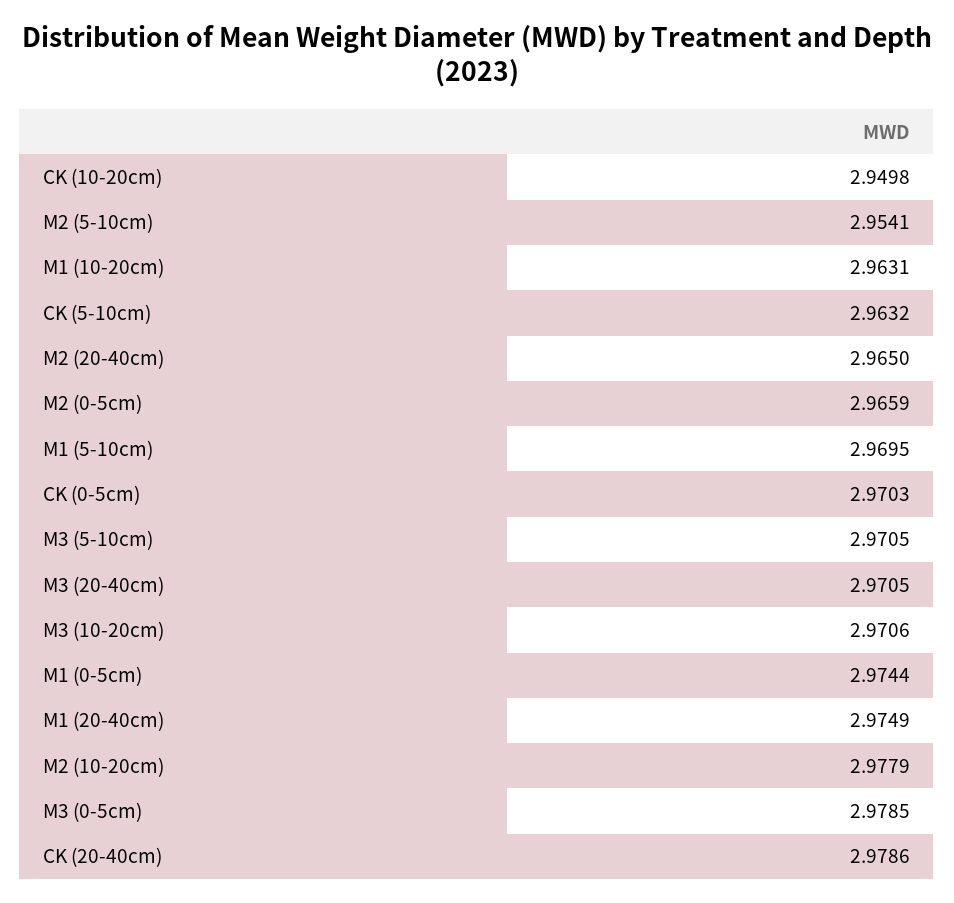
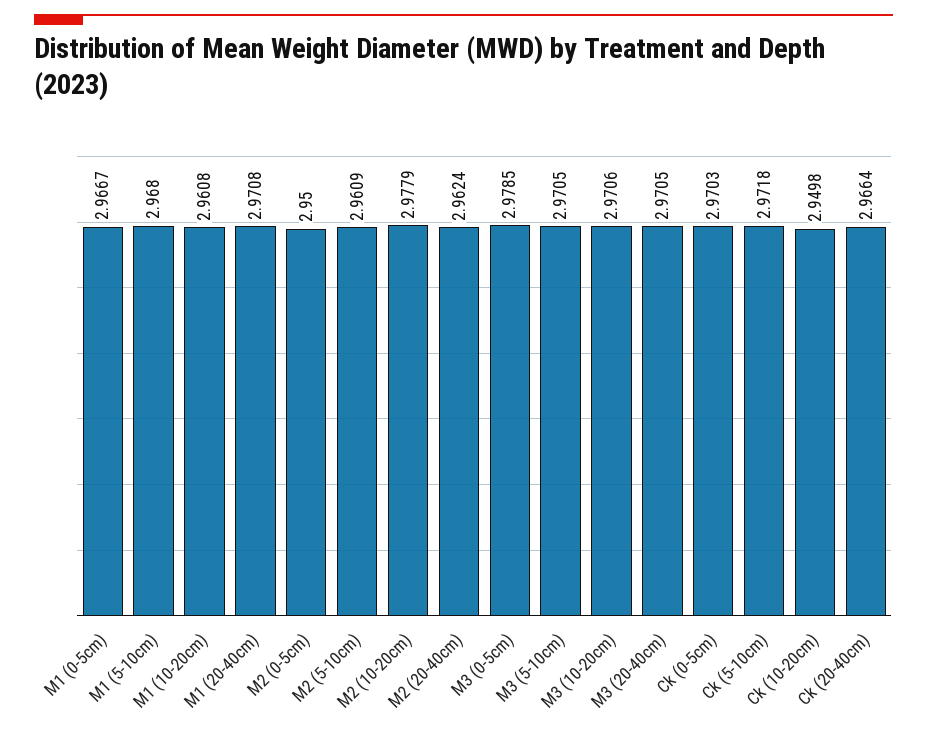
M2 (5-10cm): 2.9541 -> 2.9609
M1 (10-20cm): 2.9631 -> 2.9608
CK (5-10cm): 2.9632 -> 2.9718
M2 (20-40cm): 2.965 -> 2.9624
M2 (0-5cm): 2.9659 -> 2.95
M1 (5-10cm): 2.9695 -> 2.968
M1 (0-5cm): 2.9744 -> 2.9667
M1 (20-40cm): 2.9749 -> 2.9708
CK (20-40cm): 2.9786 -> 2.9664

